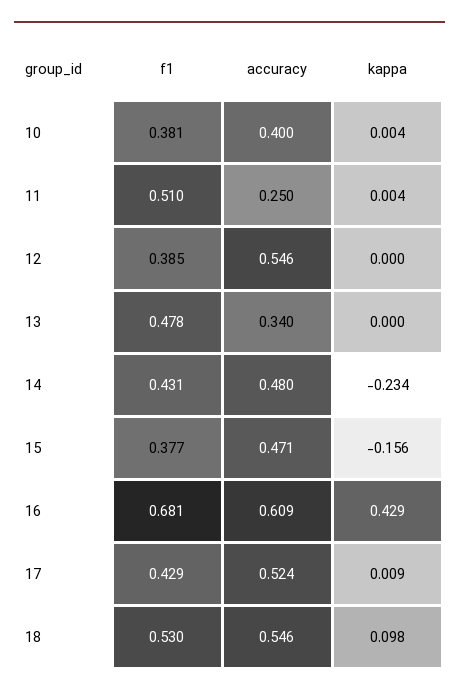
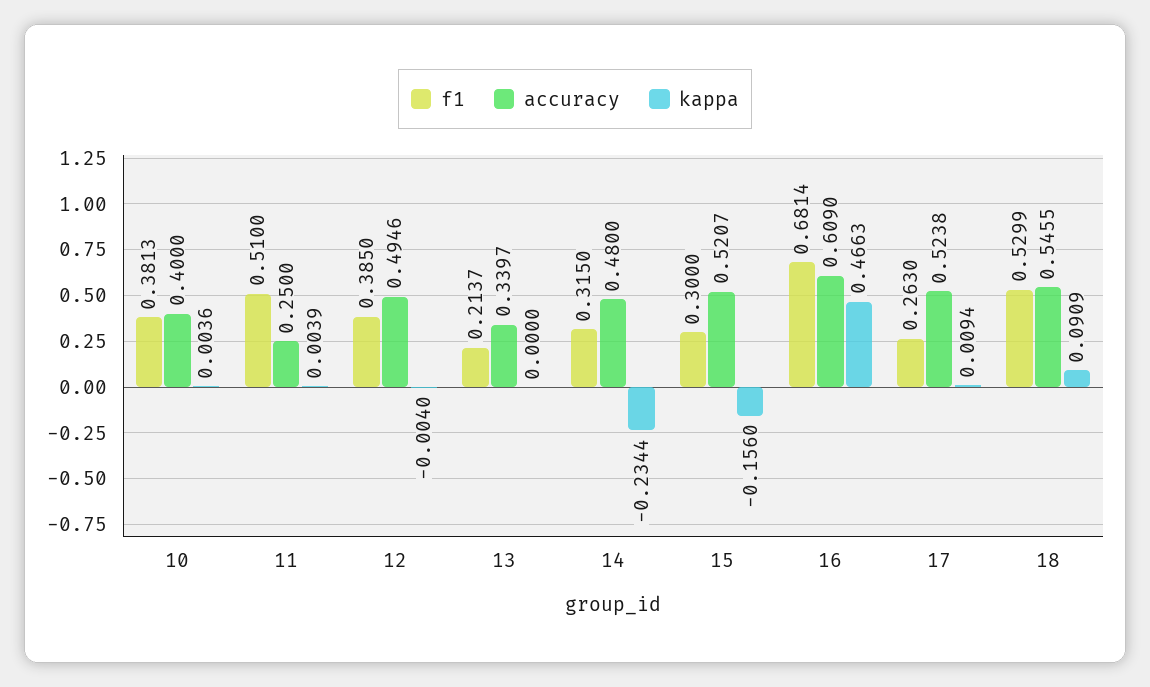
accuracy, 12: 0.546 -> 0.4946
kappa, 12: 0 -> -0.004
f1, 13: 0.478 -> 0.2137
f1, 14: 0.431 -> 0.315
f1, 15: 0.377 -> 0.3
accuracy, 15: 0.471 -> 0.5207
kappa, 16: 0.429 -> 0.4663
f1, 17: 0.429 -> 0.263
kappa, 18: 0.098 -> 0.0909

